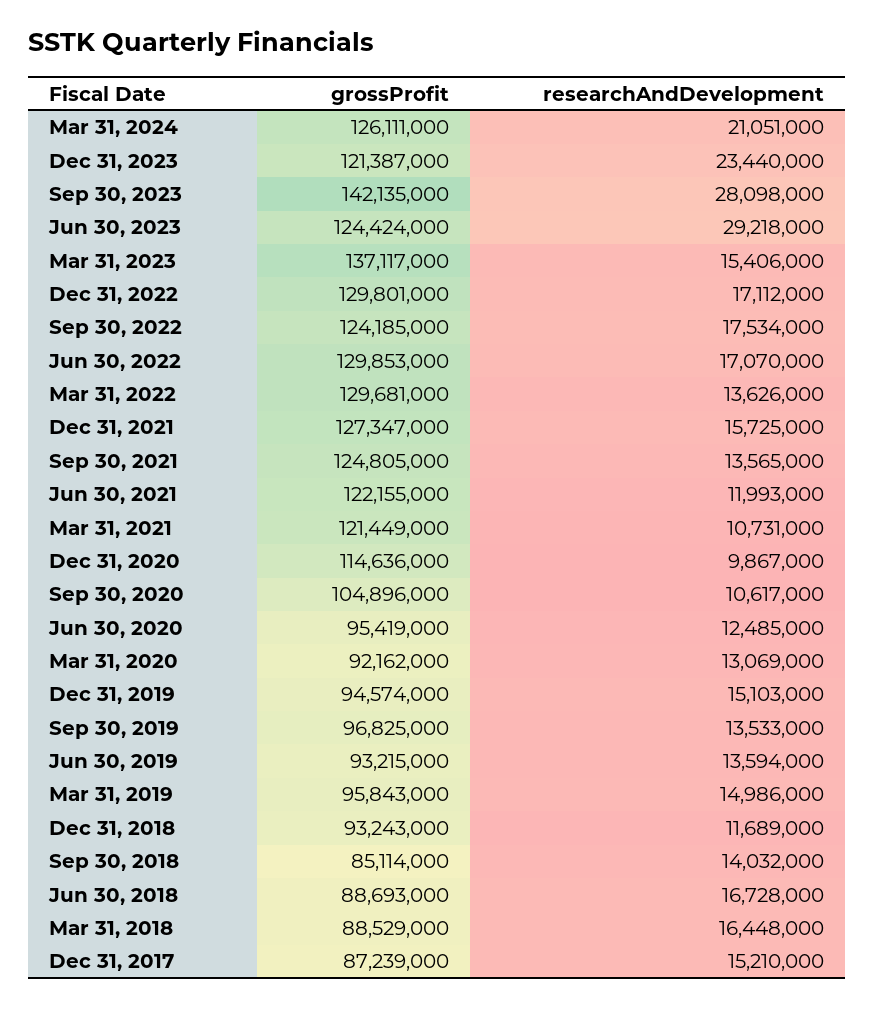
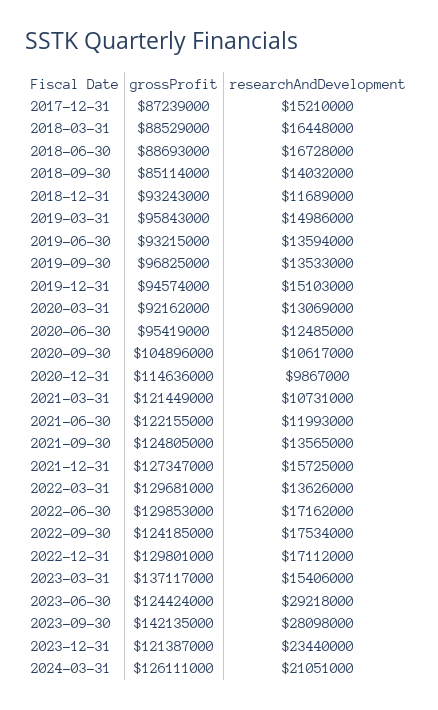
researchAndDevelopment, Jun 30, 2022: 17070000 -> 17162000

